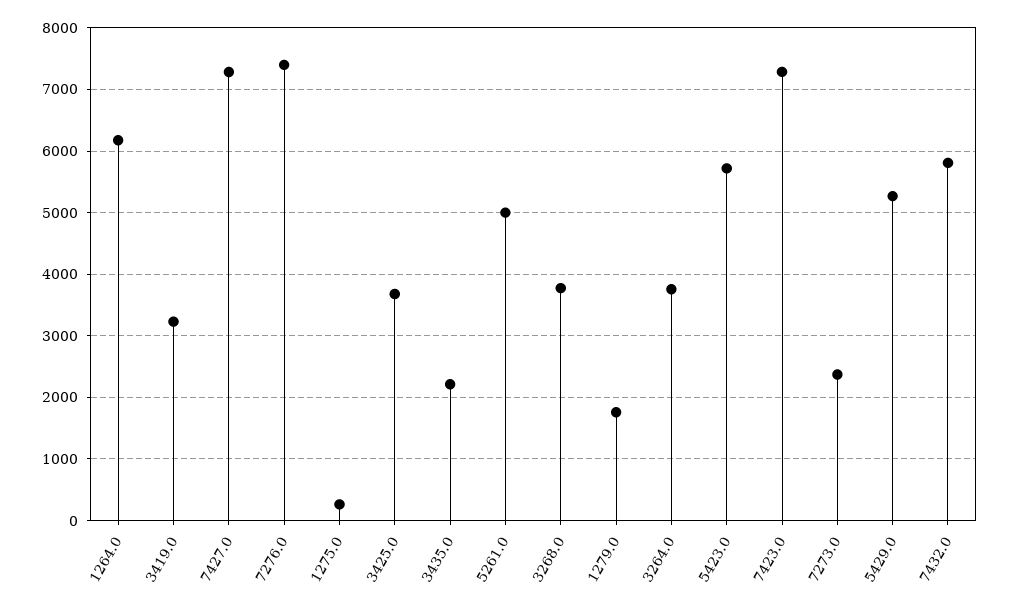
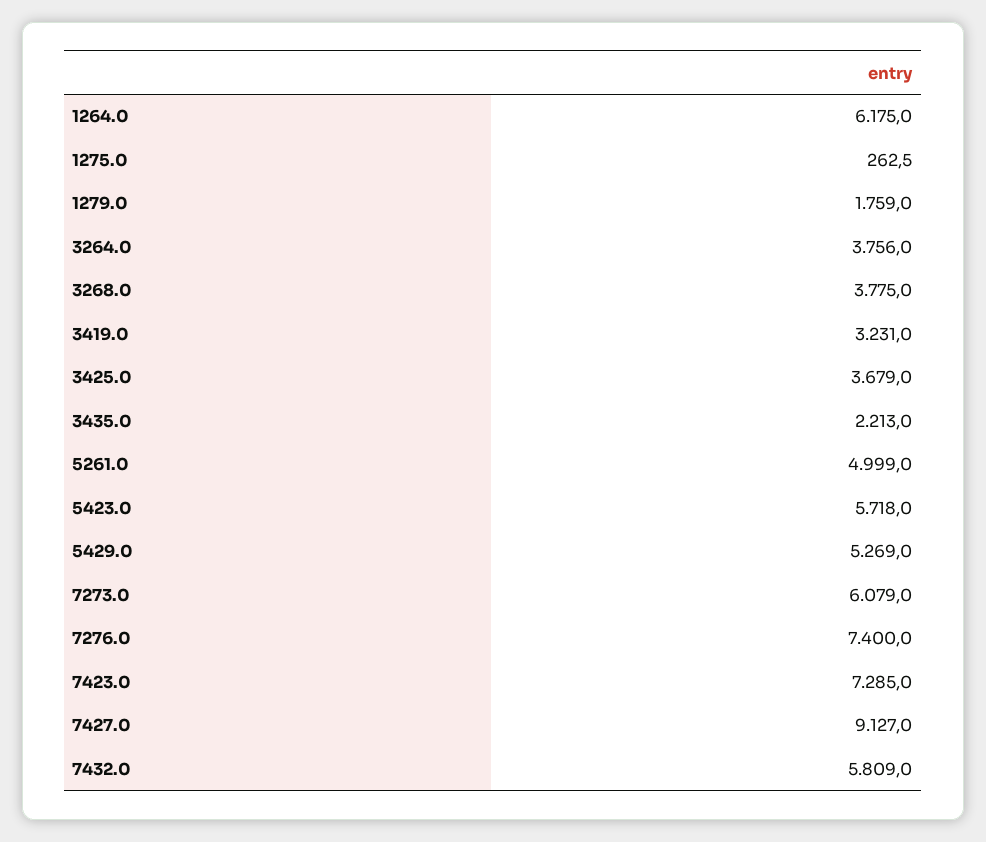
7427.0: 7300 -> 9127
7273.0: 2400 -> 6079

